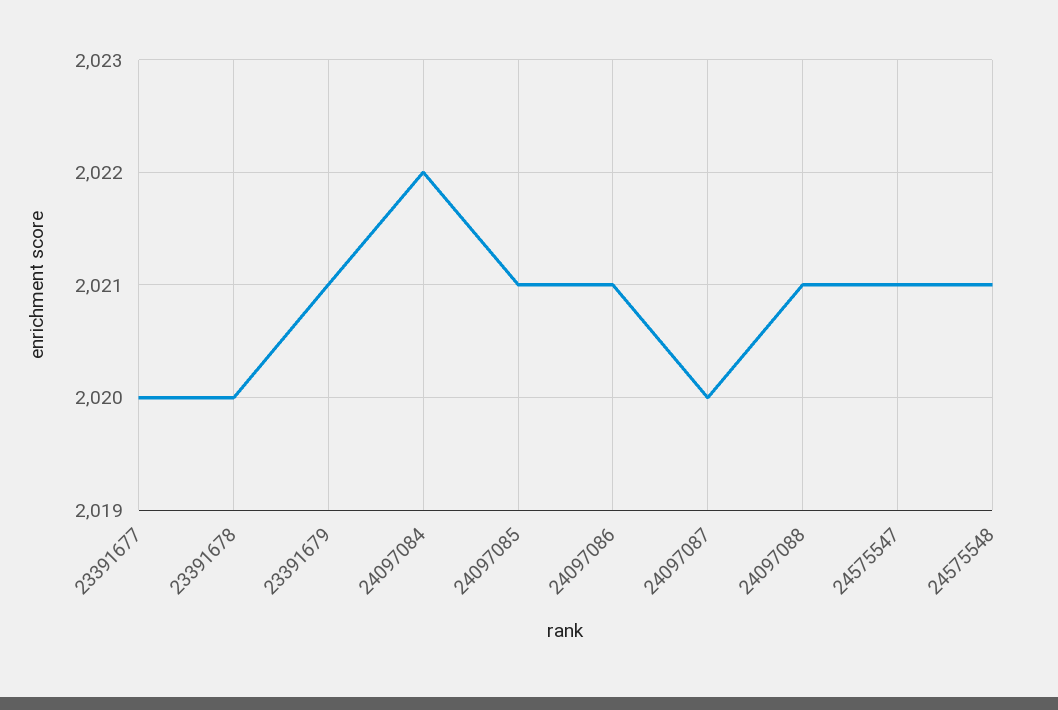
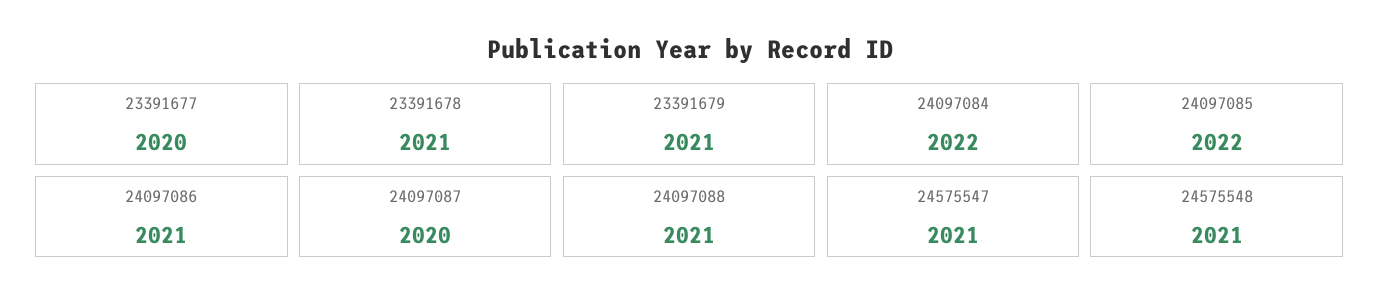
23391678: 2020 -> 2021
24097085: 2021 -> 2022

